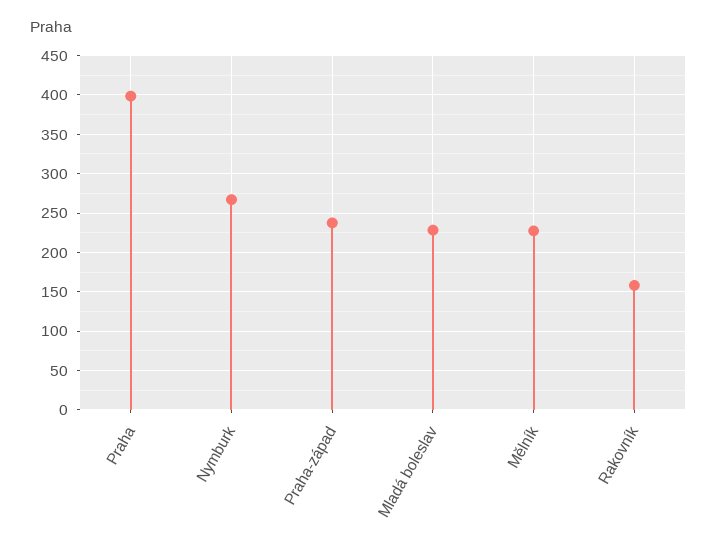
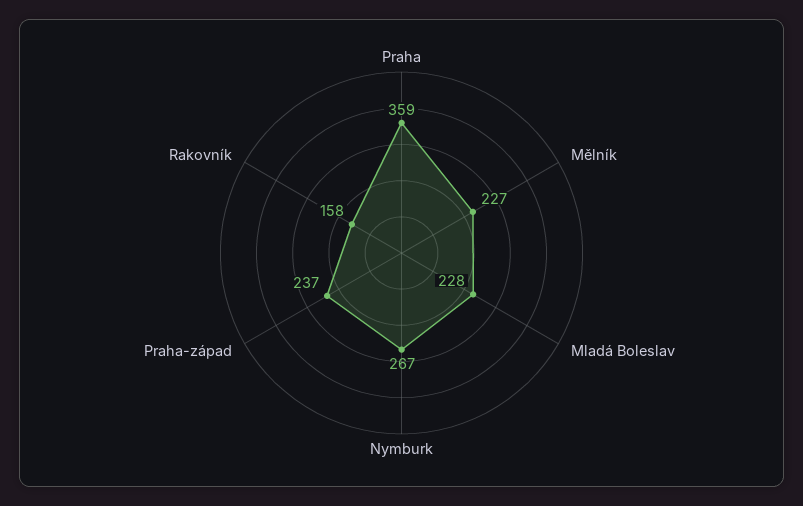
Praha: 400 -> 359

